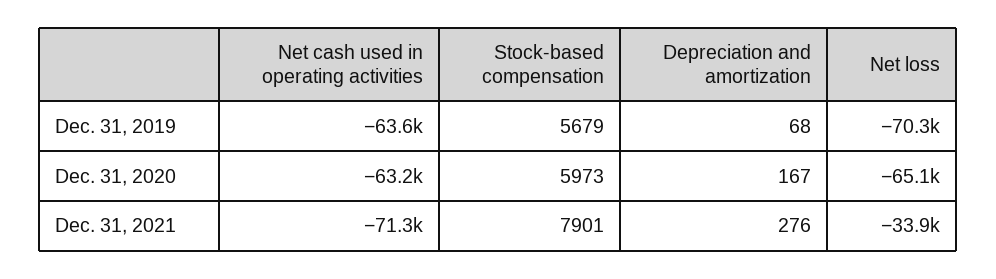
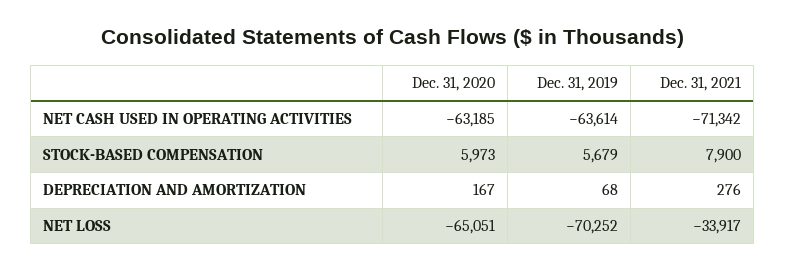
Stock-based compensation, Dec. 31, 2021: 7901 -> 7900

